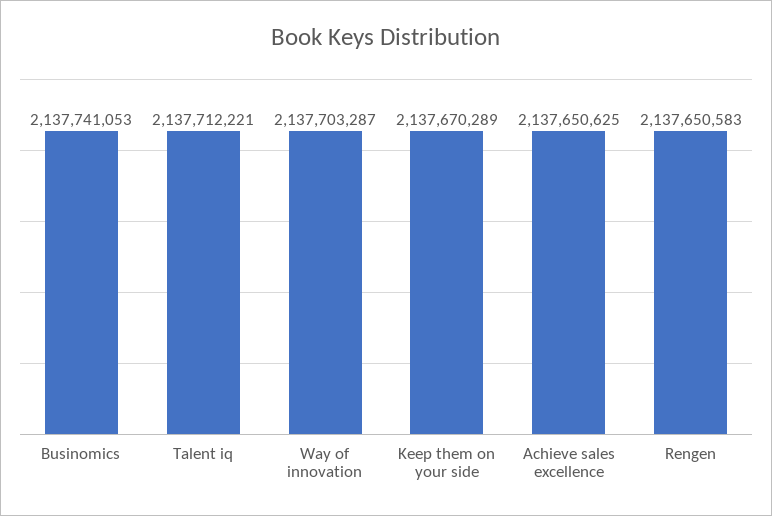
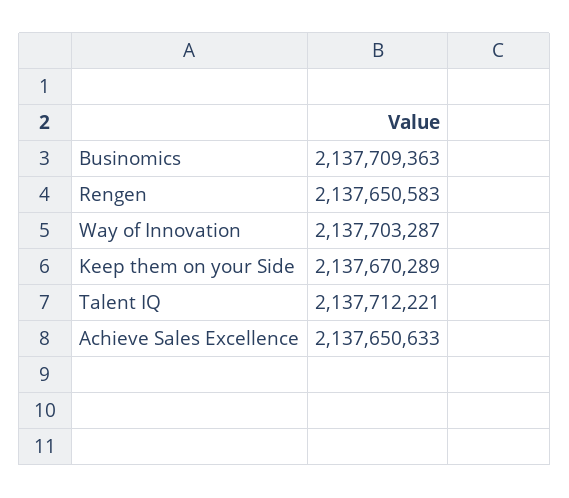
Businomics: 2137741053 -> 2137709363
Achieve sales excellence: 2137650625 -> 2137650633

